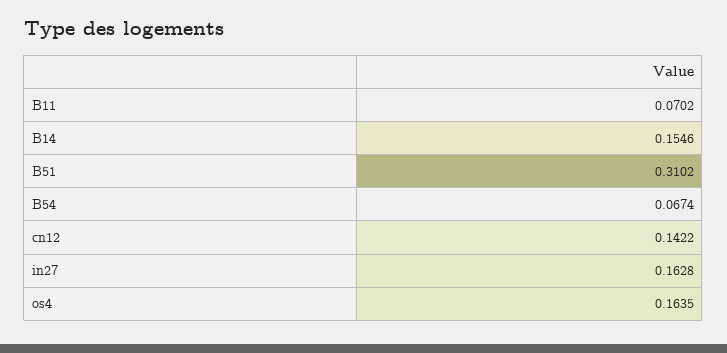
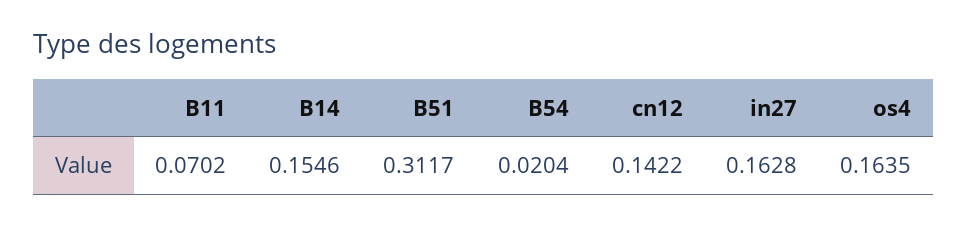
B51: 0.3102 -> 0.3117
B54: 0.0674 -> 0.0204

